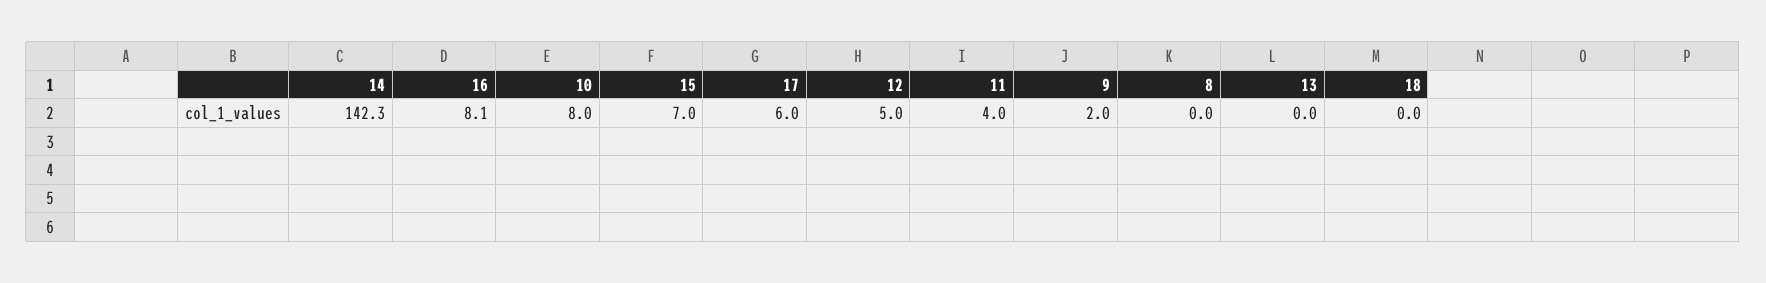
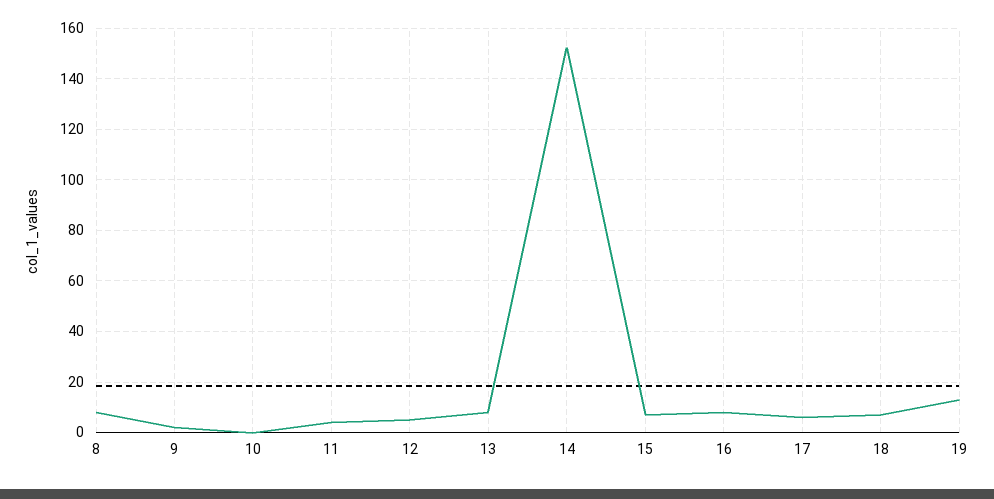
14: 142.3 -> 152.5
10: 8 -> 0
8: 0 -> 7.5
13: 0 -> 7.5
18: 0 -> 7.5
19: none -> 12.5

